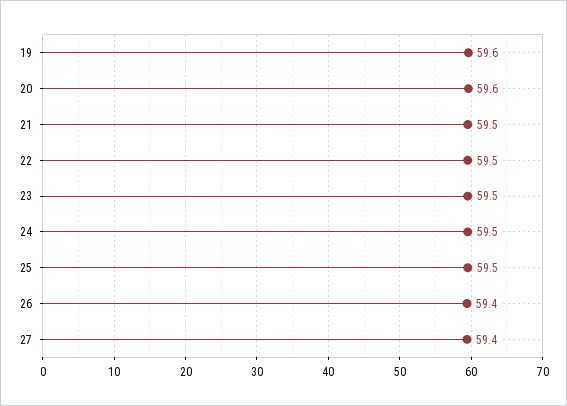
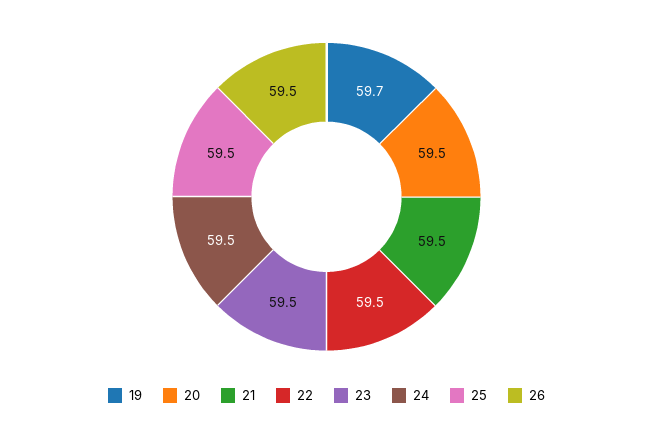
19: 59.6 -> 59.7
20: 59.6 -> 59.5
26: 59.4 -> 59.5
27: 59.4 -> none

